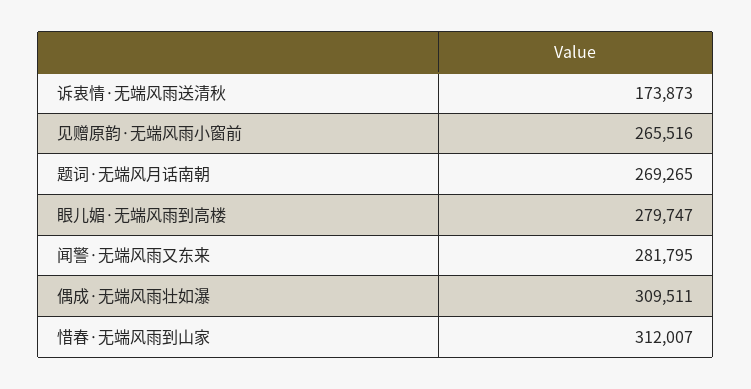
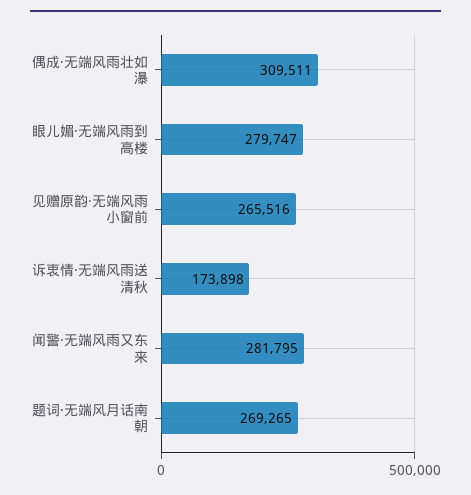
诉衷情·无端风雨送清秋: 173873 -> 173898
惜春·无端风雨到山家: 312007 -> none

